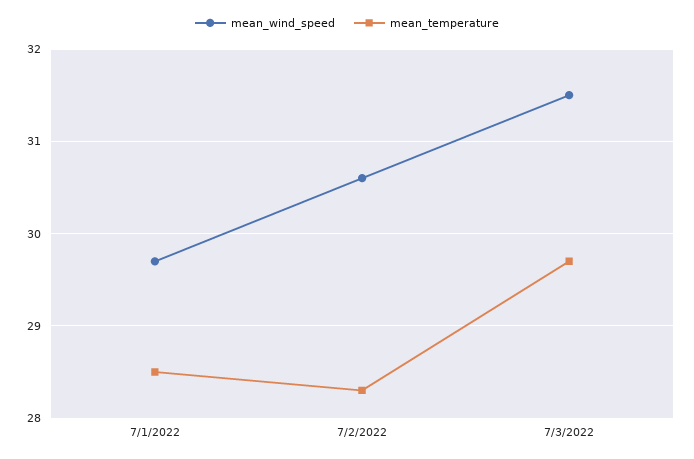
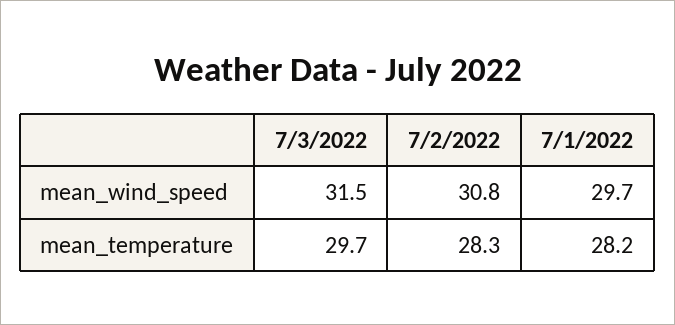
mean_temperature, 7/1/2022: 28.5 -> 28.2
mean_wind_speed, 7/2/2022: 30.6 -> 30.8

